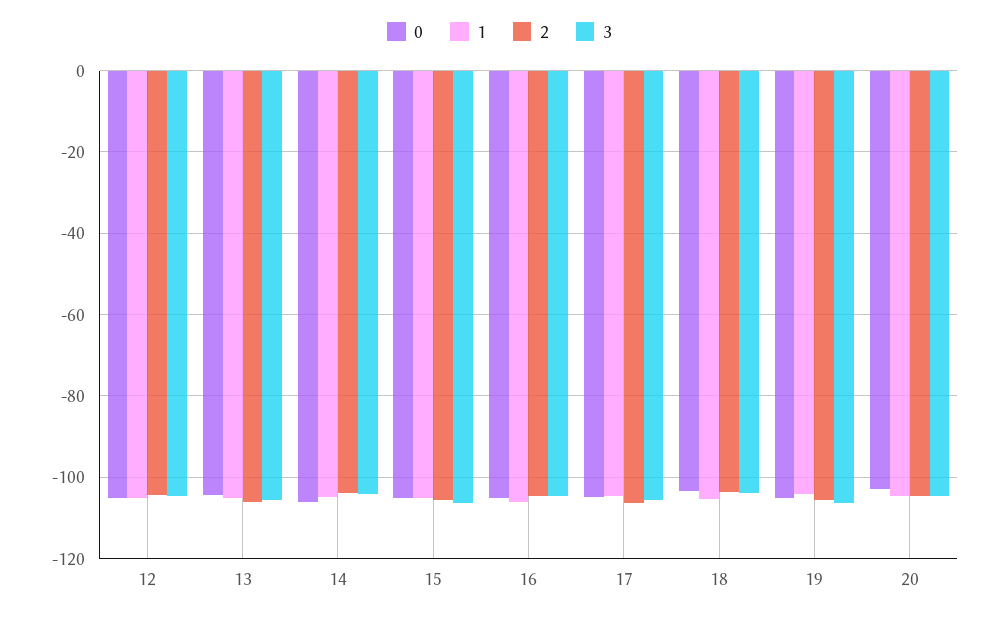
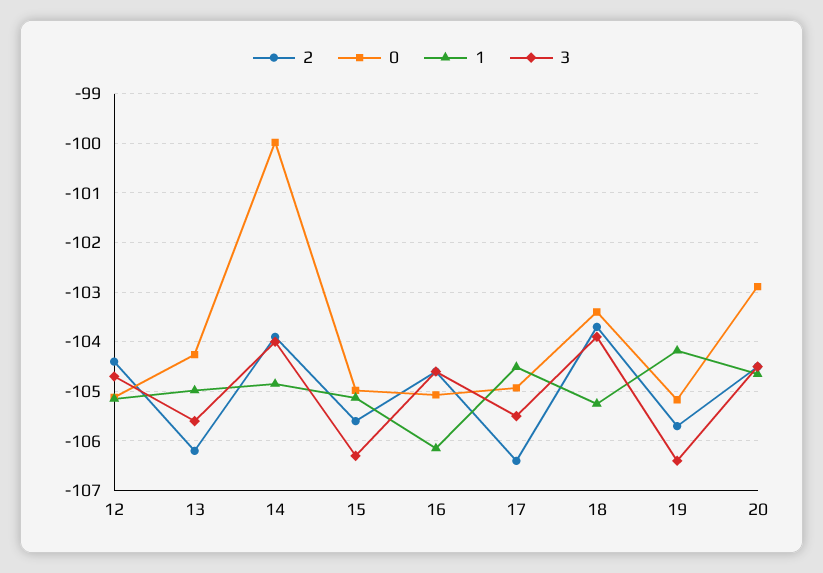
0, 14: -106 -> -100

